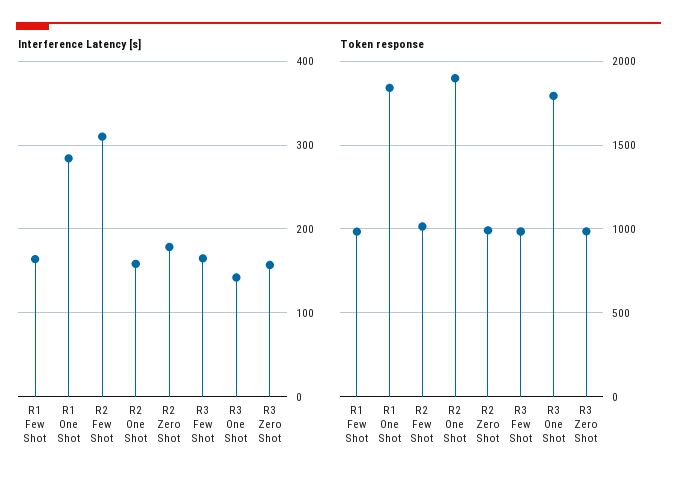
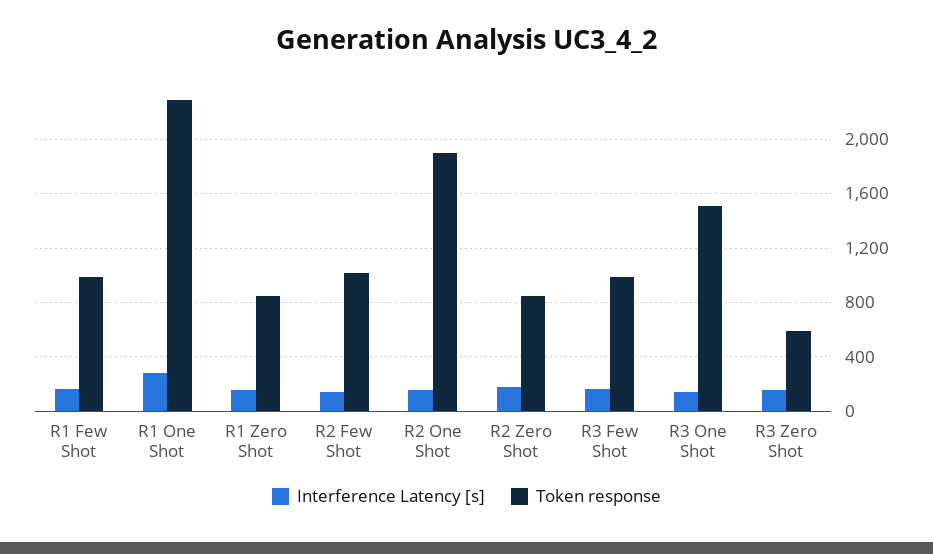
Interference Latency [s], R2 Few Shot: 310 -> 150
Token response, R1 One Shot: 1850 -> 2300
Token response, R2 Zero Shot: 1000 -> 850
Token response, R3 One Shot: 1800 -> 1500
Token response, R3 Zero Shot: 1000 -> 600
Interference Latency [s], R1 Zero Shot: none -> 150
Token response, R1 Zero Shot: none -> 850

